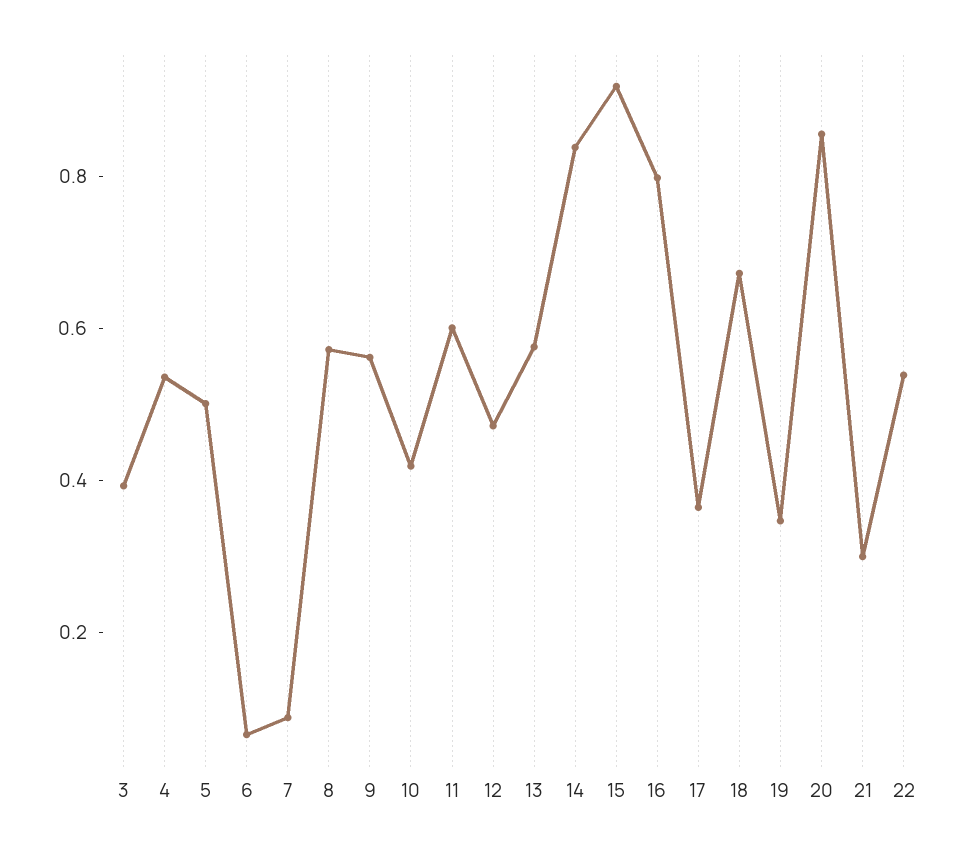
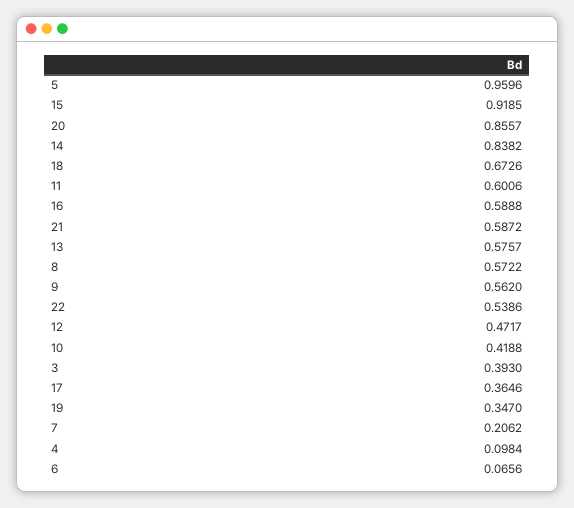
4: 0.55 -> 0.0984
5: 0.5 -> 0.9596
7: 0.1 -> 0.2062
16: 0.8 -> 0.5888
21: 0.3 -> 0.5872

